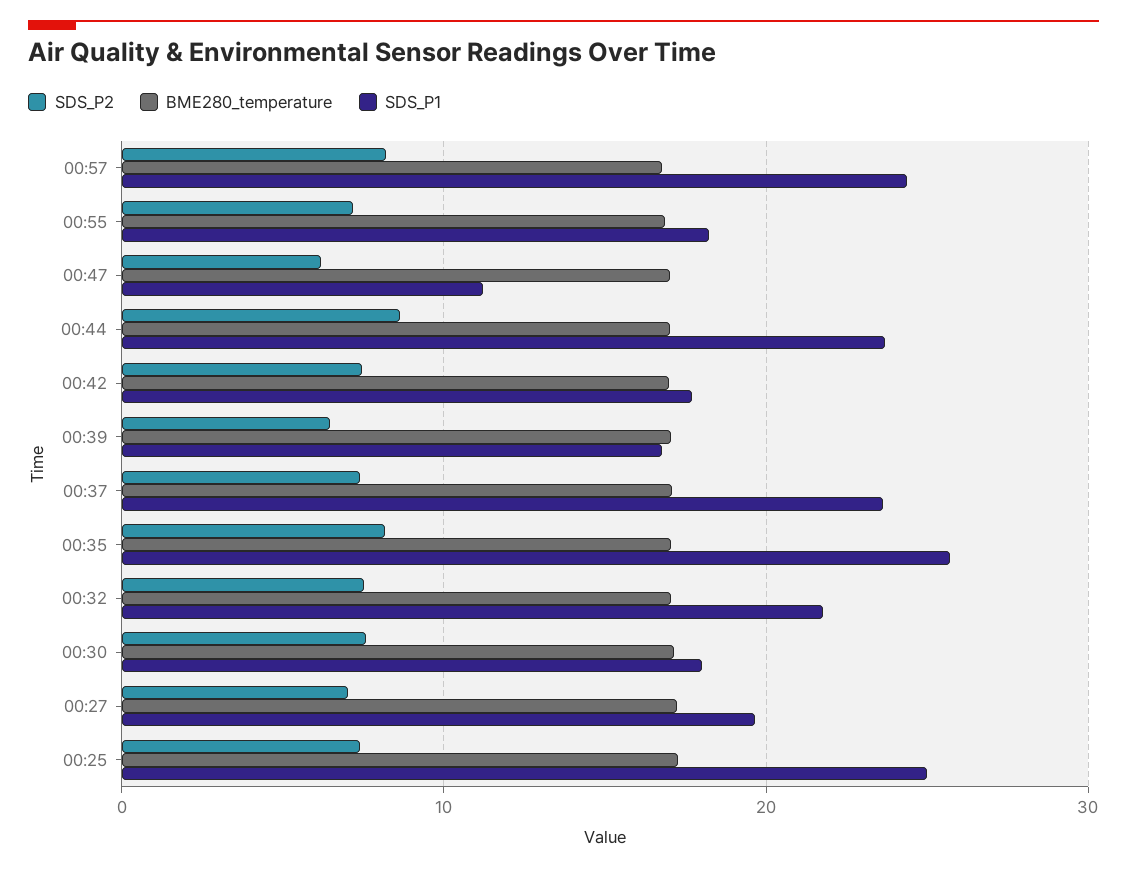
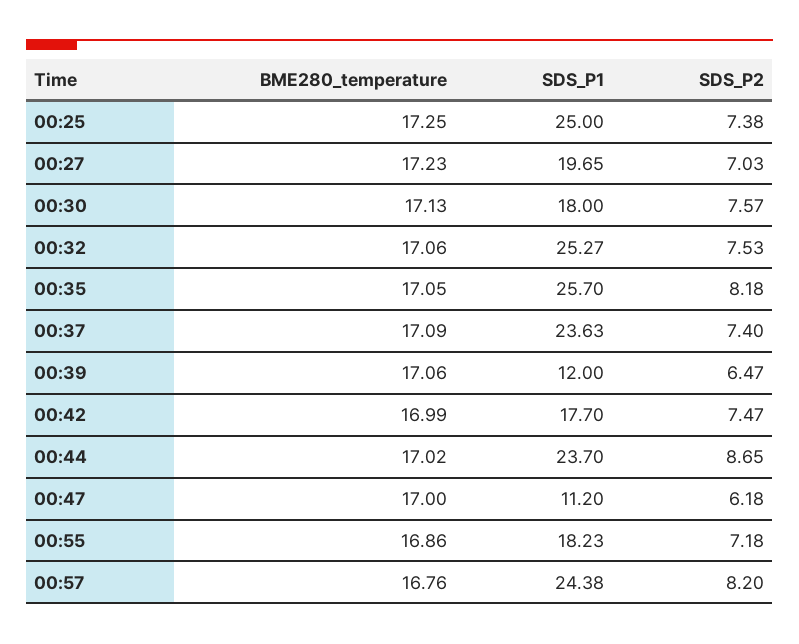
SDS_P1, 00:39: 17 -> 12
SDS_P1, 00:32: 22 -> 25.27

